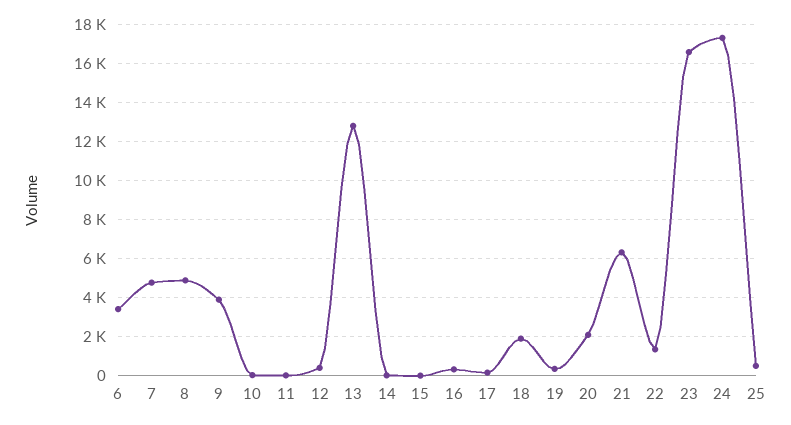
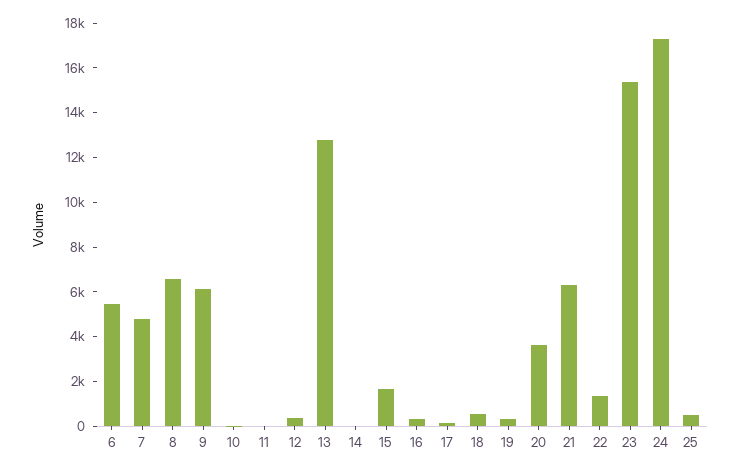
6: 3500 -> 5500
8: 5000 -> 6500
9: 4000 -> 6000
15: 0 -> 1500
18: 2000 -> 500
20: 2000 -> 3500
23: 16500 -> 15500

